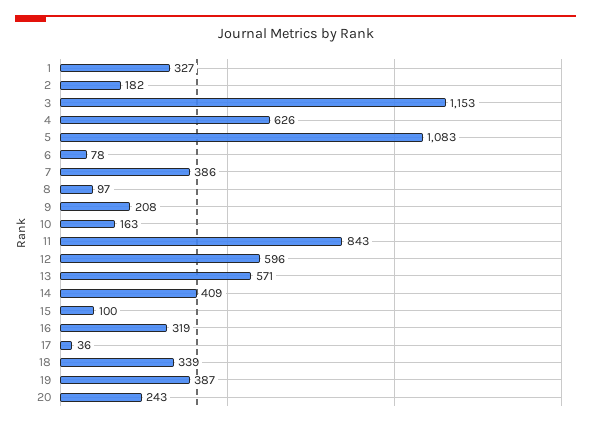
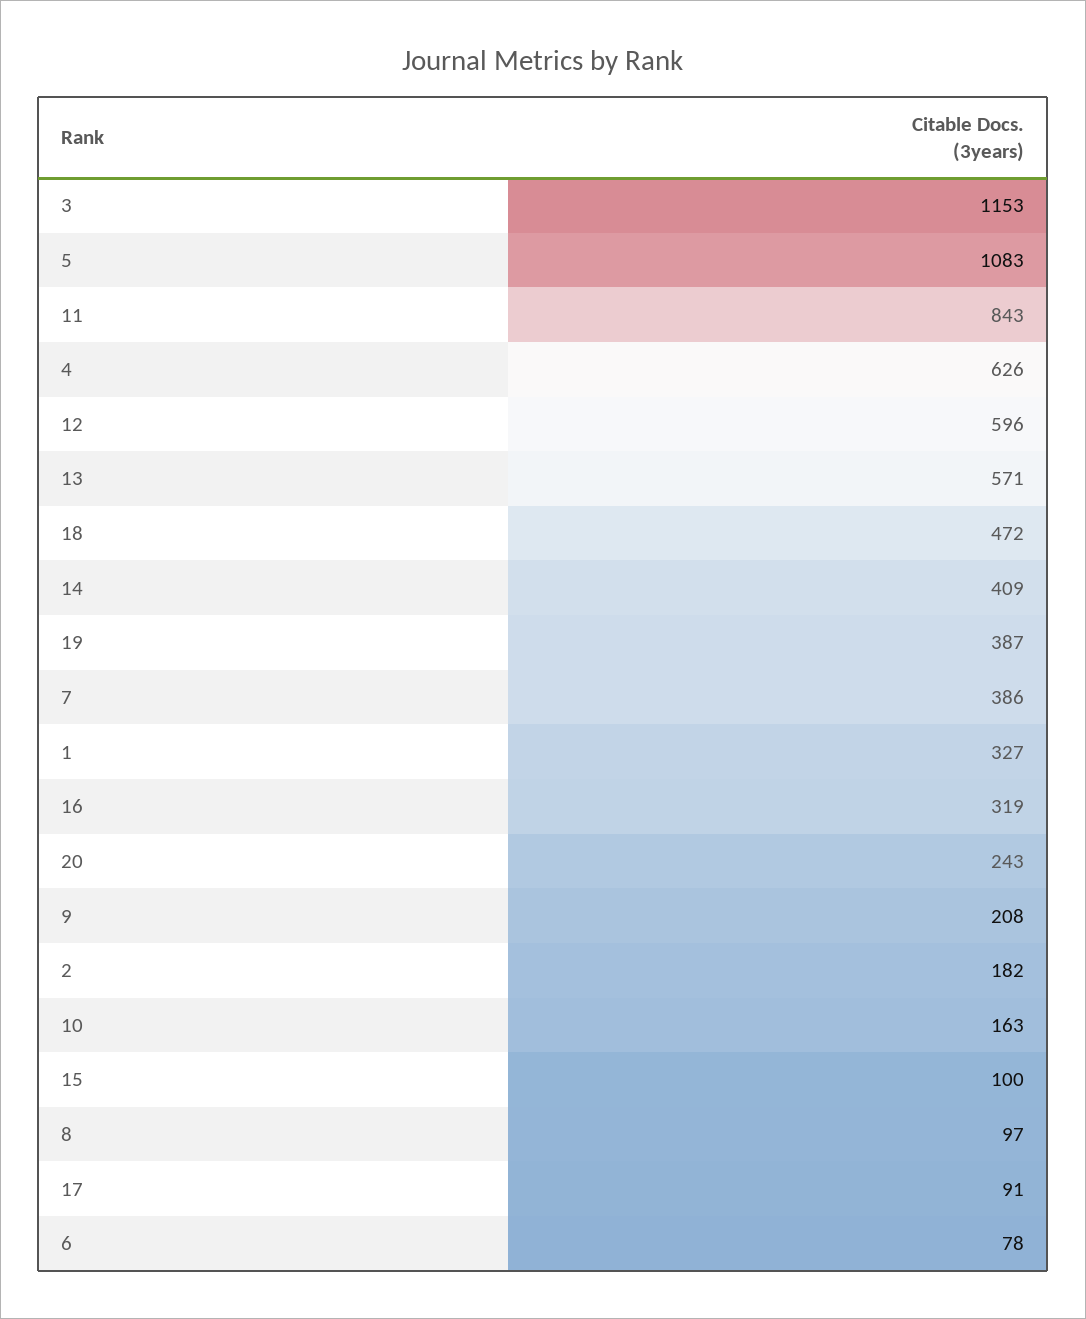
17: 36 -> 91
18: 339 -> 472

